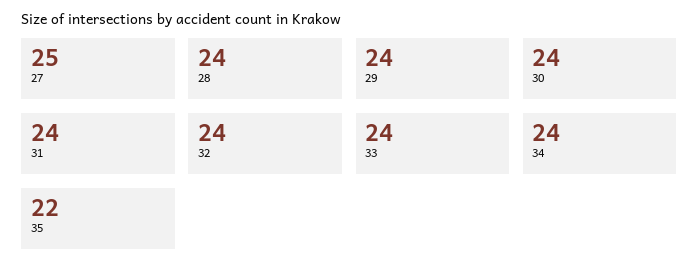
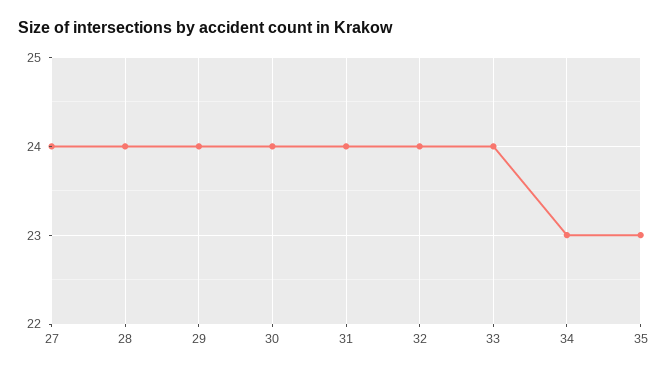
27: 25 -> 24
34: 24 -> 23
35: 22 -> 23

